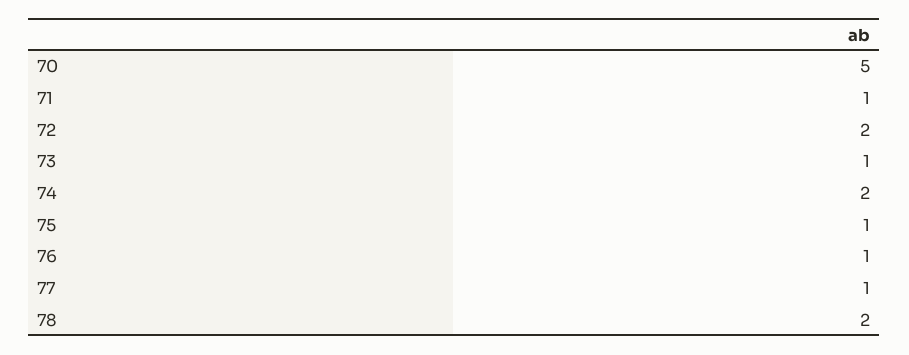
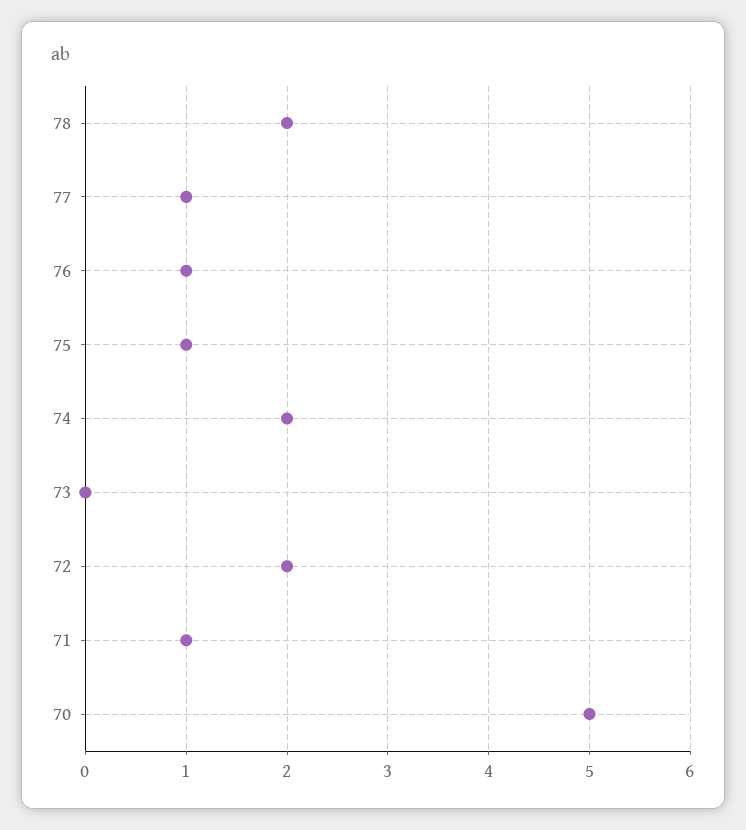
73: 1 -> 0

